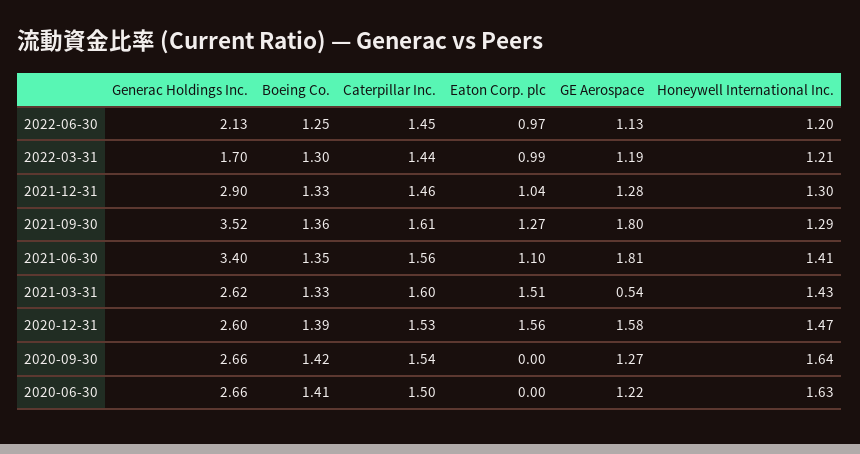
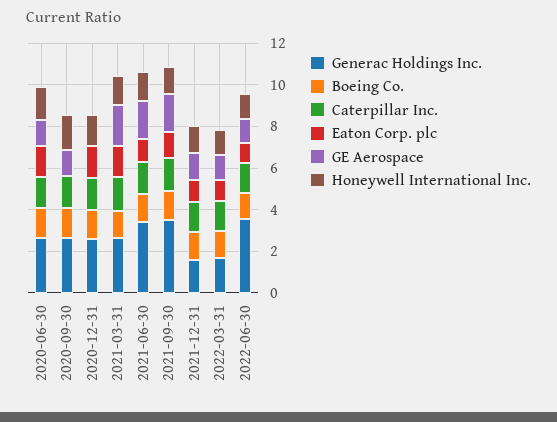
Generac Holdings Inc., 2022-06-30: 2.13 -> 3.5
Generac Holdings Inc., 2021-12-31: 2.9 -> 1.5
GE Aerospace, 2021-03-31: 0.54 -> 2
GE Aerospace, 2020-12-31: 1.58 -> 0
Eaton Corp. plc, 2020-06-30: 0 -> 1.5

